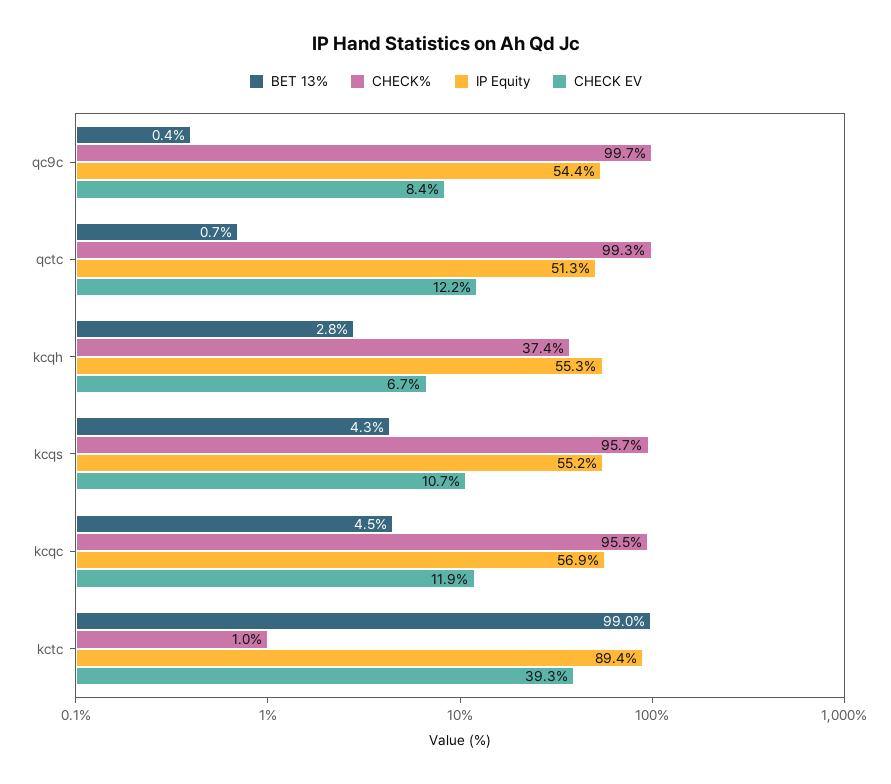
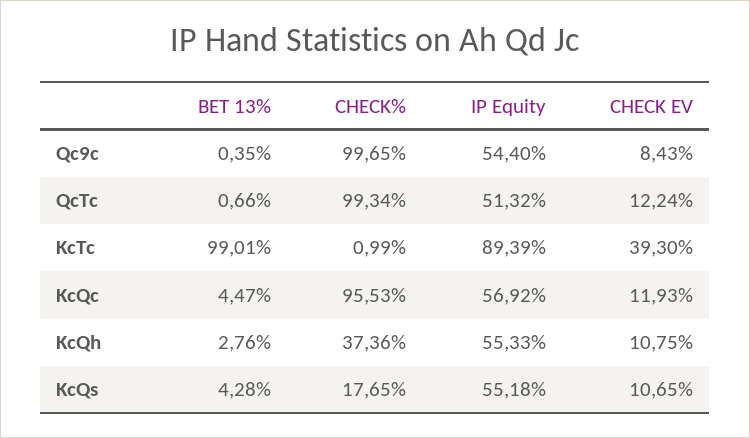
CHECK EV, kcqh: 6.7 -> 10.75
CHECK%, kcqs: 95.7 -> 17.65

